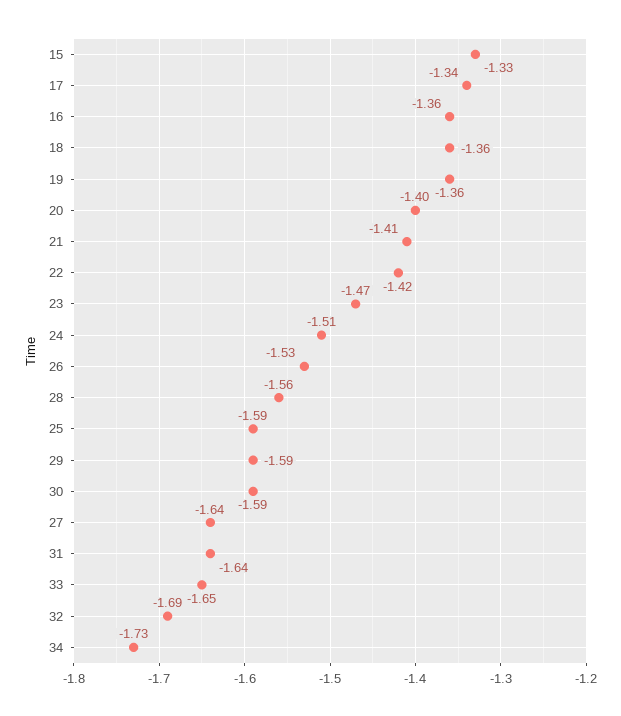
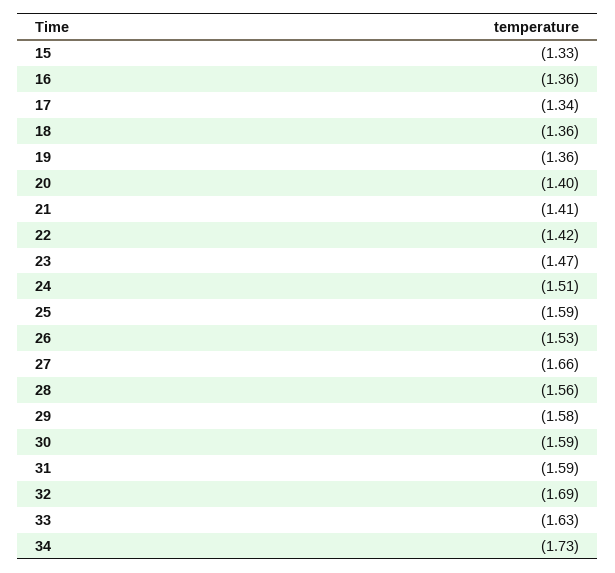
29: -1.59 -> -1.58
27: -1.64 -> -1.66
31: -1.64 -> -1.59
33: -1.65 -> -1.63

